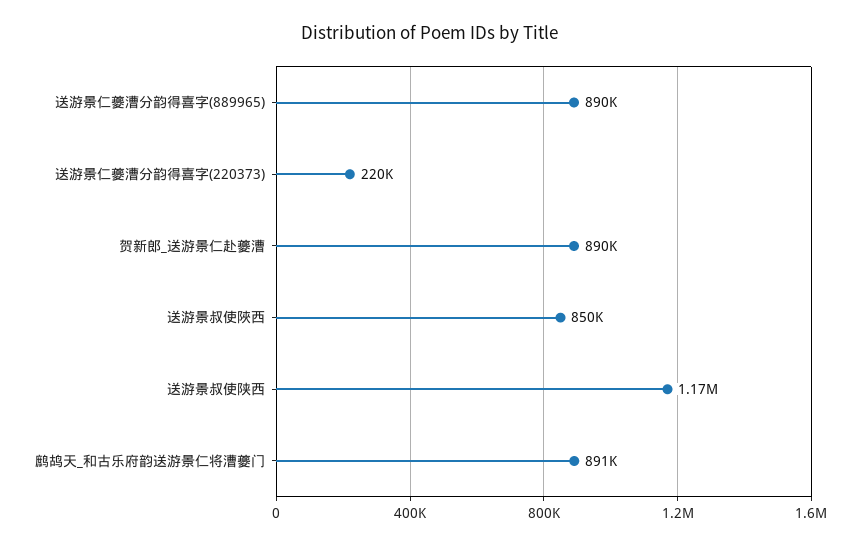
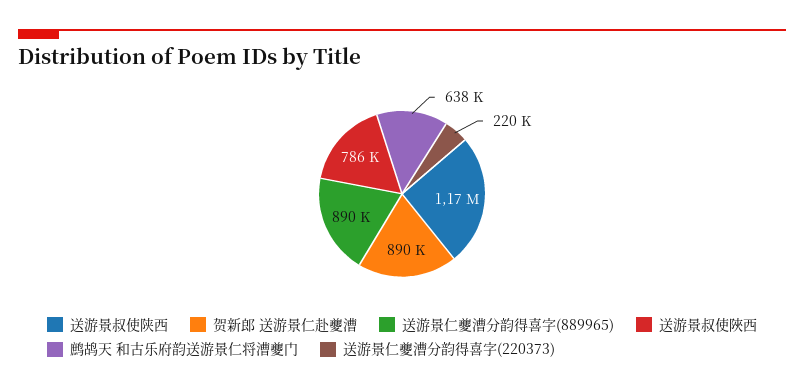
送游景叔使陜西: 850000 -> 786000
鹧鸪天_和古乐府韵送游景仁将漕夔门: 891000 -> 638000

